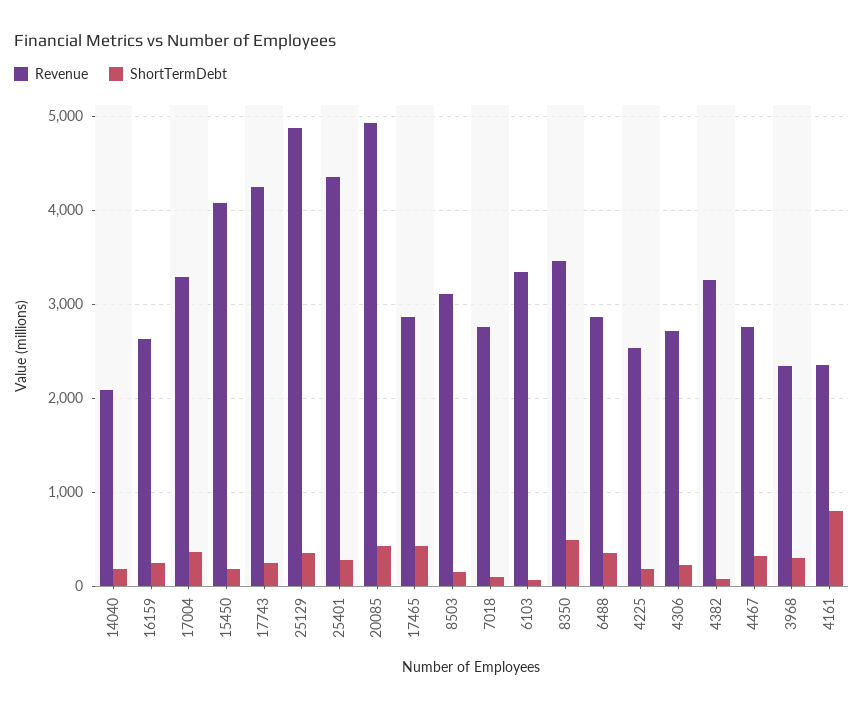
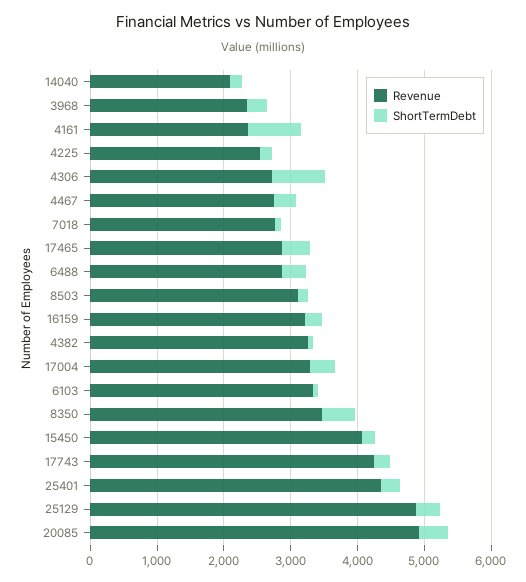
Revenue, 16159: 2600 -> 3200
ShortTermDebt, 4306: 200 -> 800

